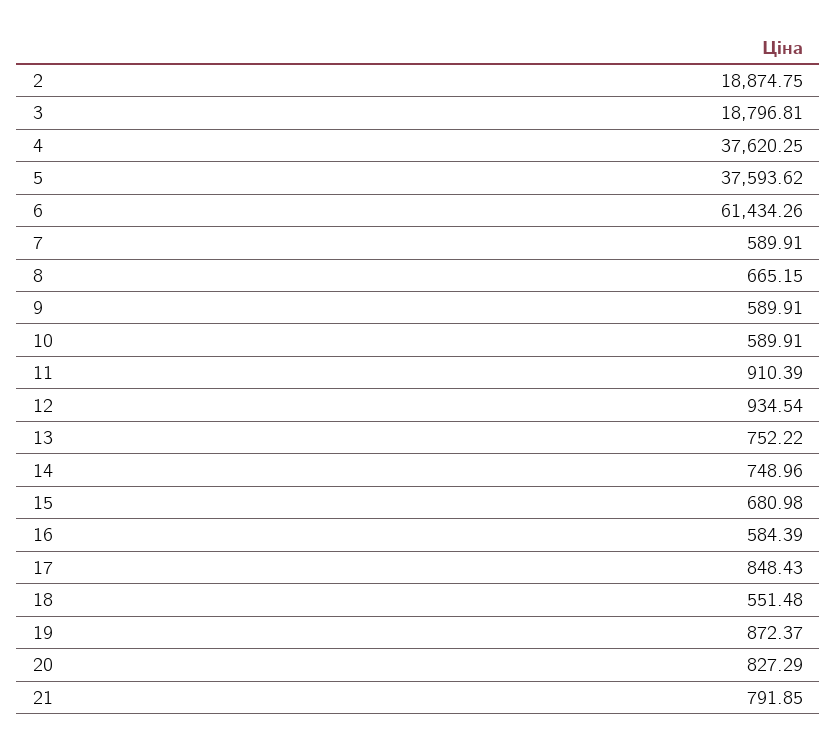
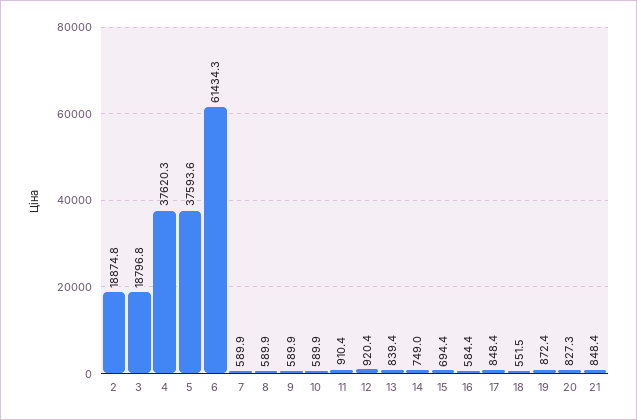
8: 665.15 -> 589.9
12: 934.54 -> 920.4
13: 752.22 -> 839.4
15: 680.98 -> 694.4
21: 791.85 -> 848.4

